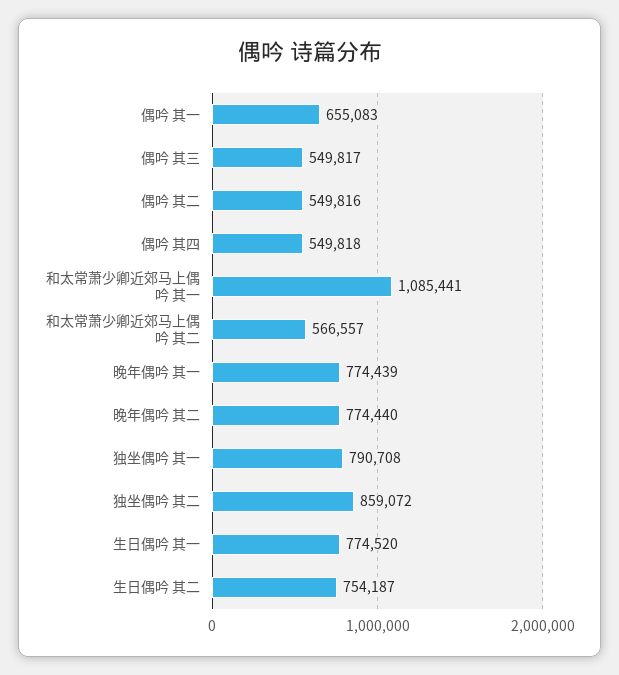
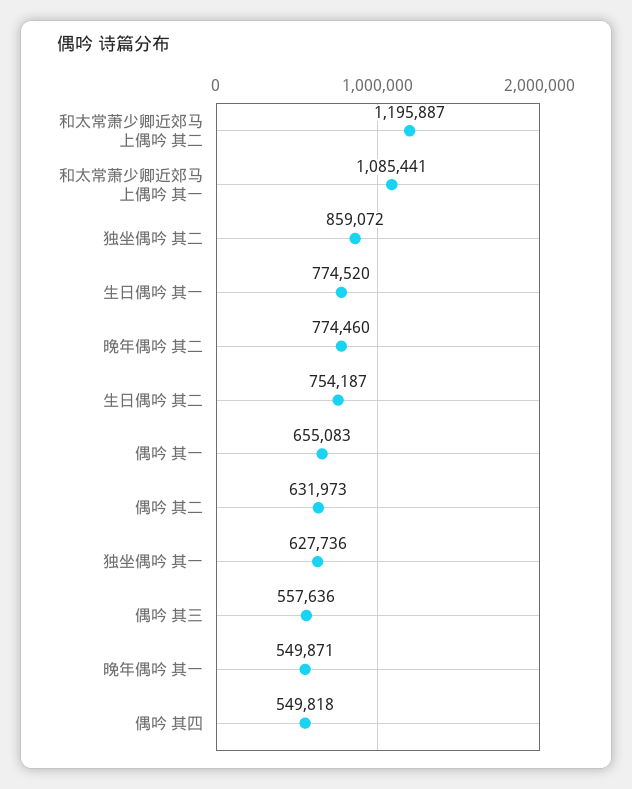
偶吟 其三: 549817 -> 557636
偶吟 其二: 549816 -> 631973
和太常萧少卿近郊马上偶吟 其二: 566557 -> 1195887
晚年偶吟 其一: 774439 -> 549871
晚年偶吟 其二: 774440 -> 774460
独坐偶吟 其一: 790708 -> 627736

